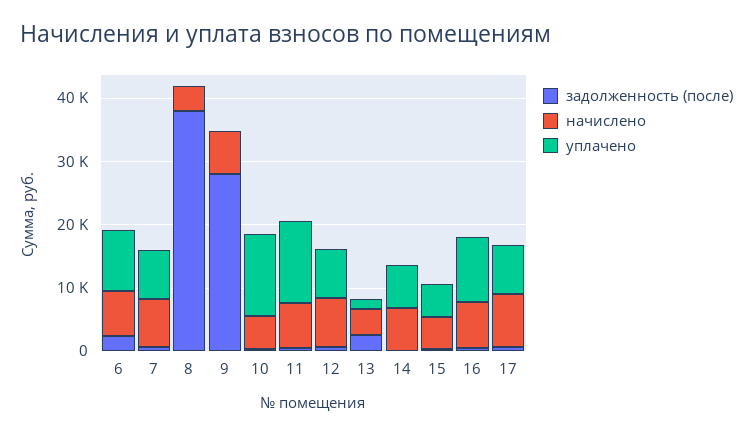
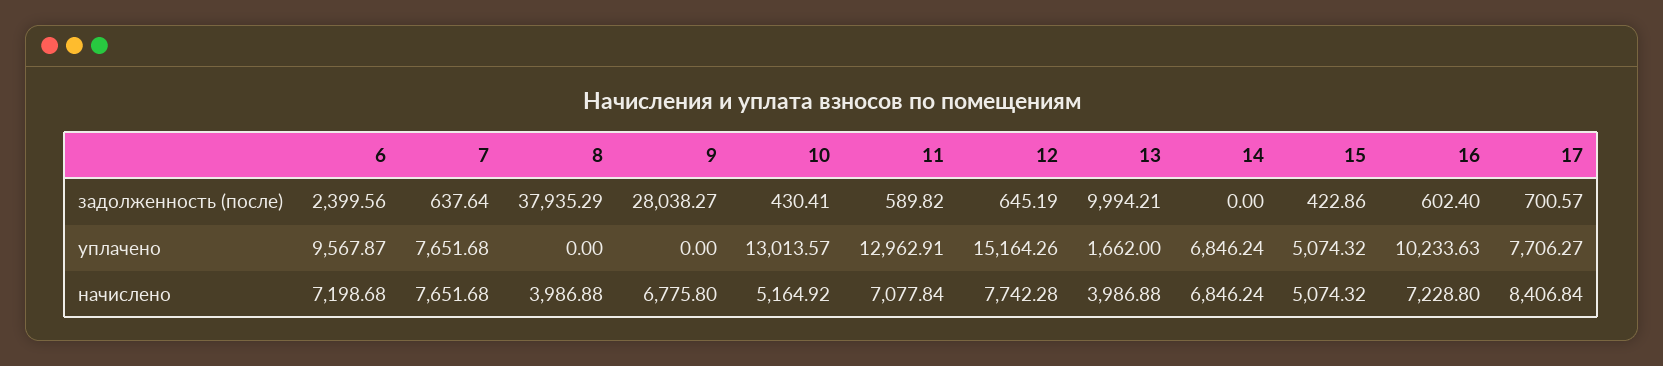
уплачено, 12: 8000 -> 15164.26
задолженность (после), 13: 2000 -> 9994.21

